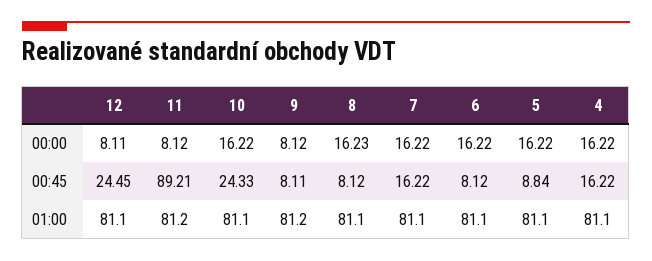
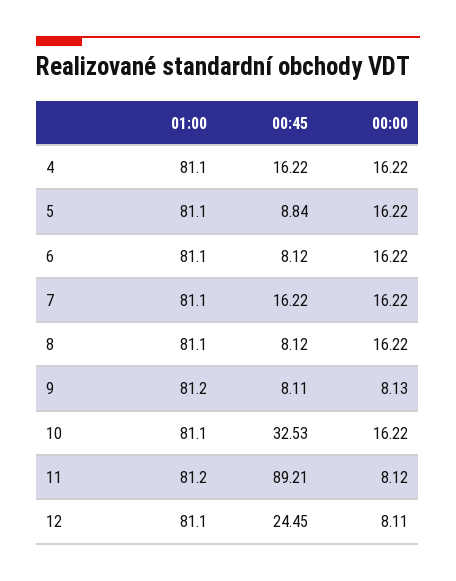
9, 00:00: 8.12 -> 8.13
8, 00:00: 16.23 -> 16.22
10, 00:45: 24.33 -> 32.53

